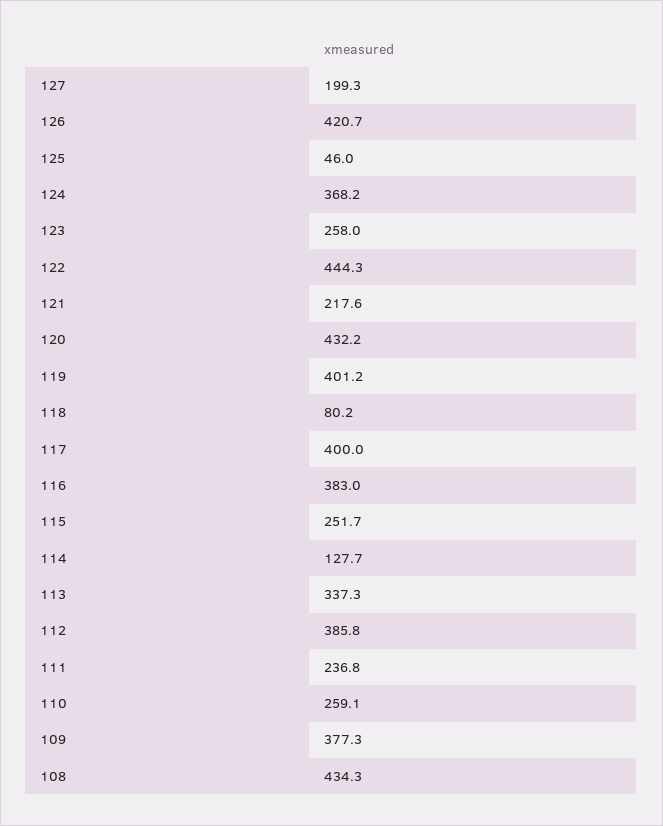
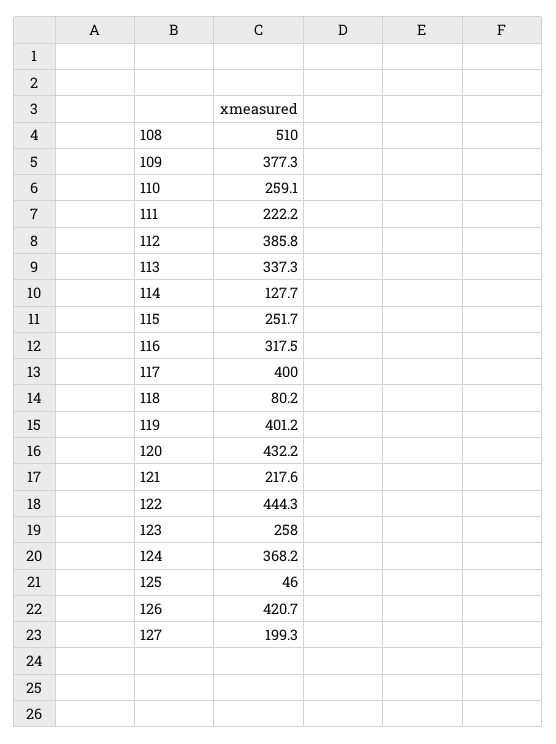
116: 383 -> 317.5
111: 236.8 -> 222.2
108: 434.3 -> 510

